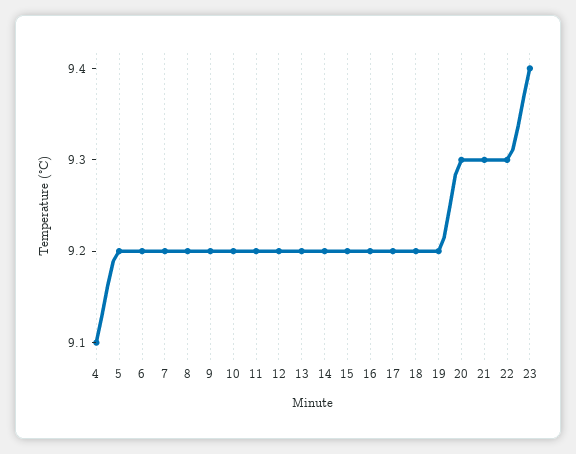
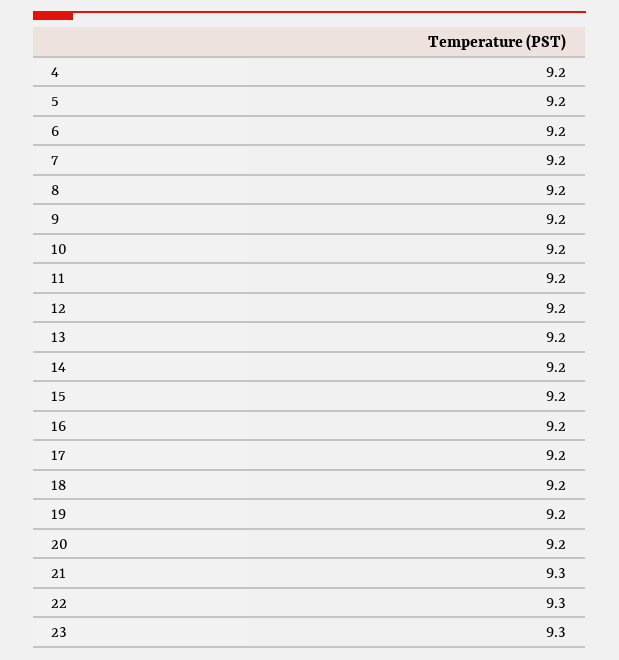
4: 9.1 -> 9.2
20: 9.3 -> 9.2
23: 9.4 -> 9.3

